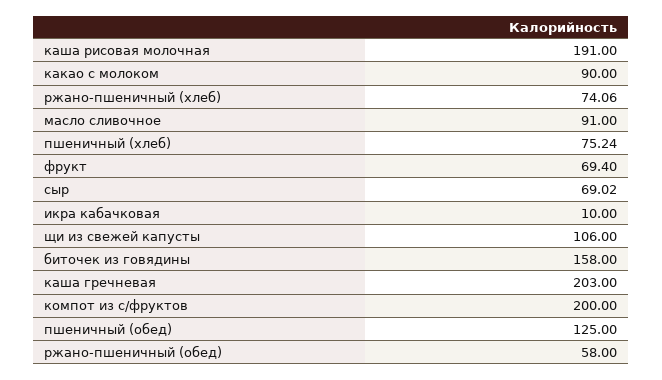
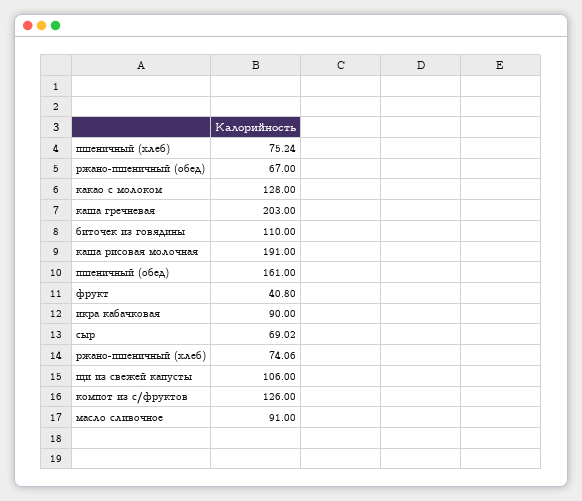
какао с молоком: 90 -> 128
фрукт: 69.4 -> 40.8
икра кабачковая: 10 -> 90
биточек из говядины: 158 -> 110
компот из с/фруктов: 200 -> 126
пшеничный (обед): 125 -> 161
ржано-пшеничный (обед): 58 -> 67

